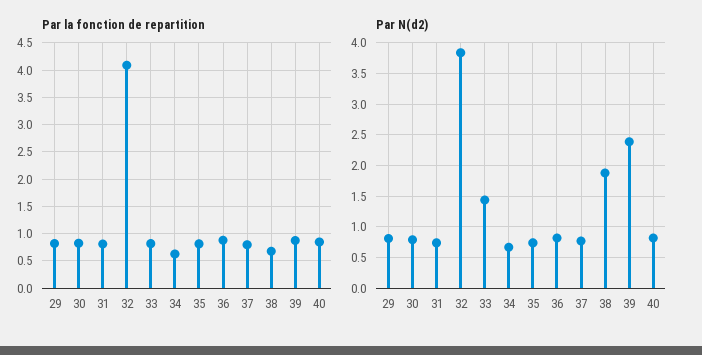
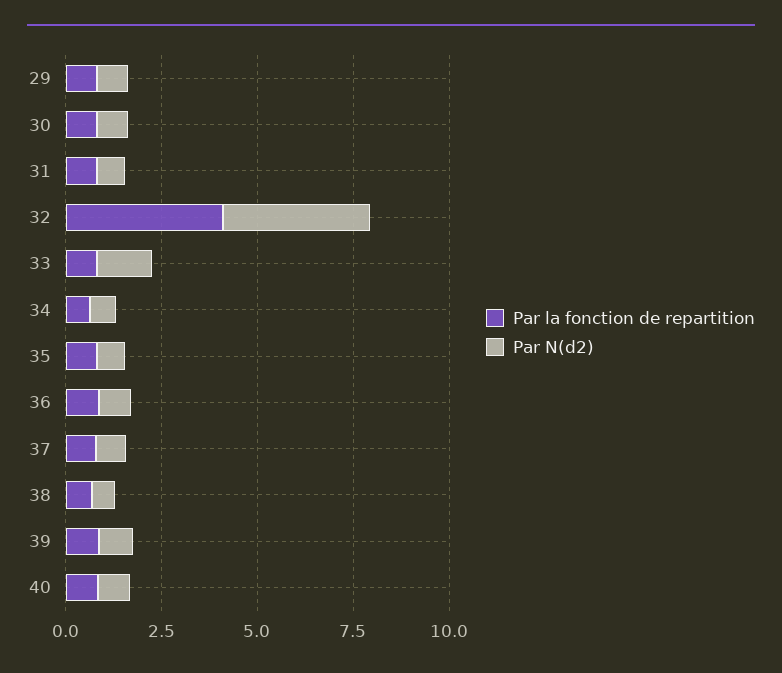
Par N(d2), 38: 1.9 -> 0.5
Par N(d2), 39: 2.4 -> 1

